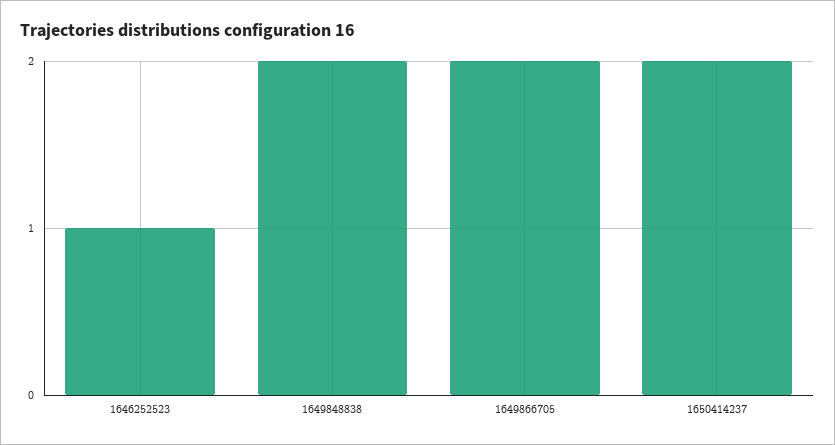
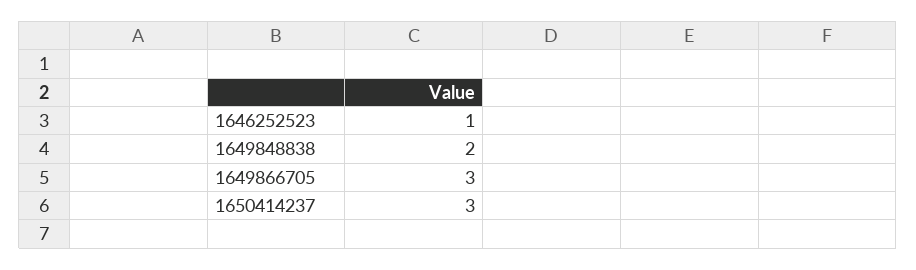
1649866705: 2 -> 3
1650414237: 2 -> 3

